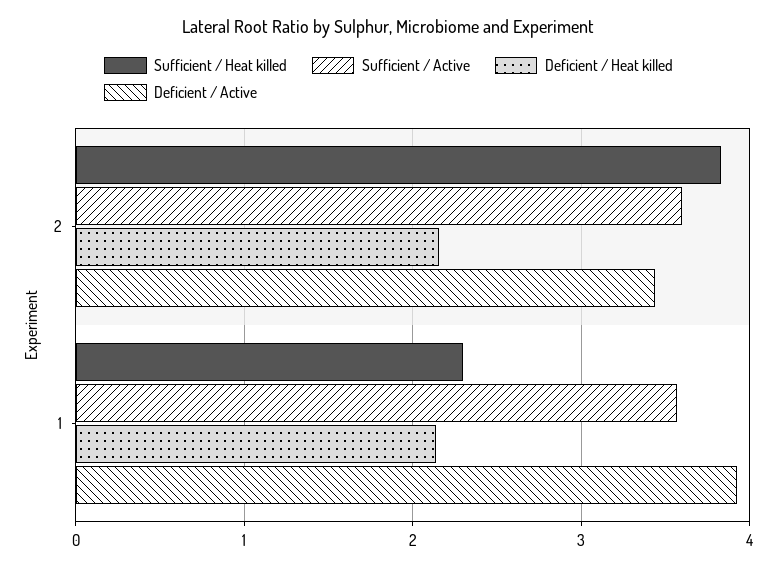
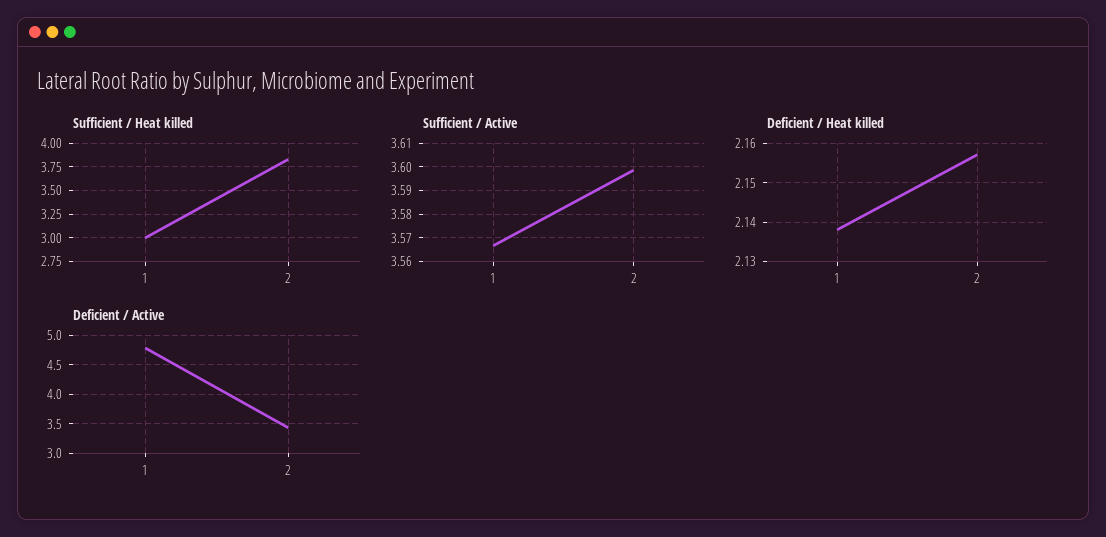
Sufficient / Heat killed, 1: 2.3 -> 3
Deficient / Active, 1: 3.9 -> 4.75

